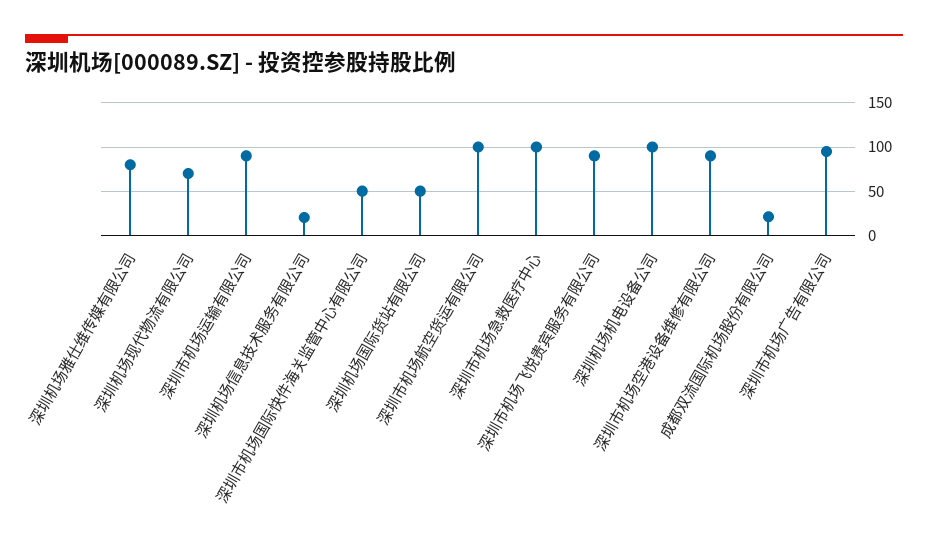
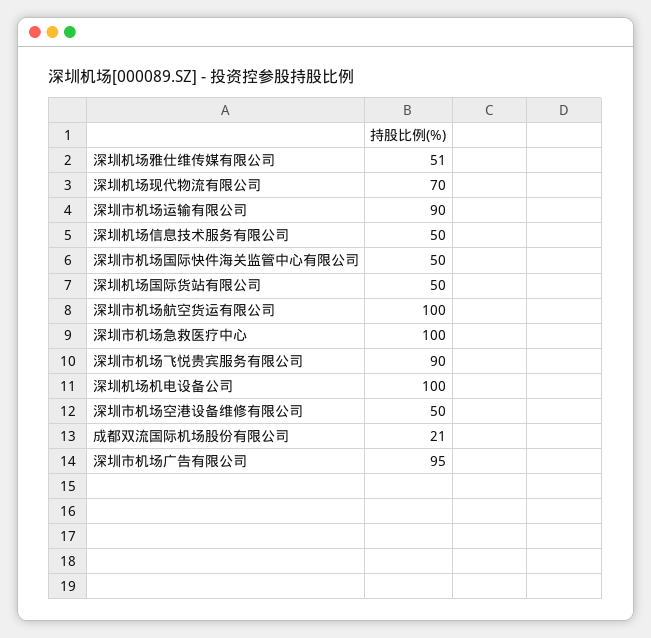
深圳机场雅仕维传媒有限公司: 80 -> 51
深圳机场信息技术服务有限公司: 20 -> 50
深圳市机场空港设备维修有限公司: 90 -> 50

